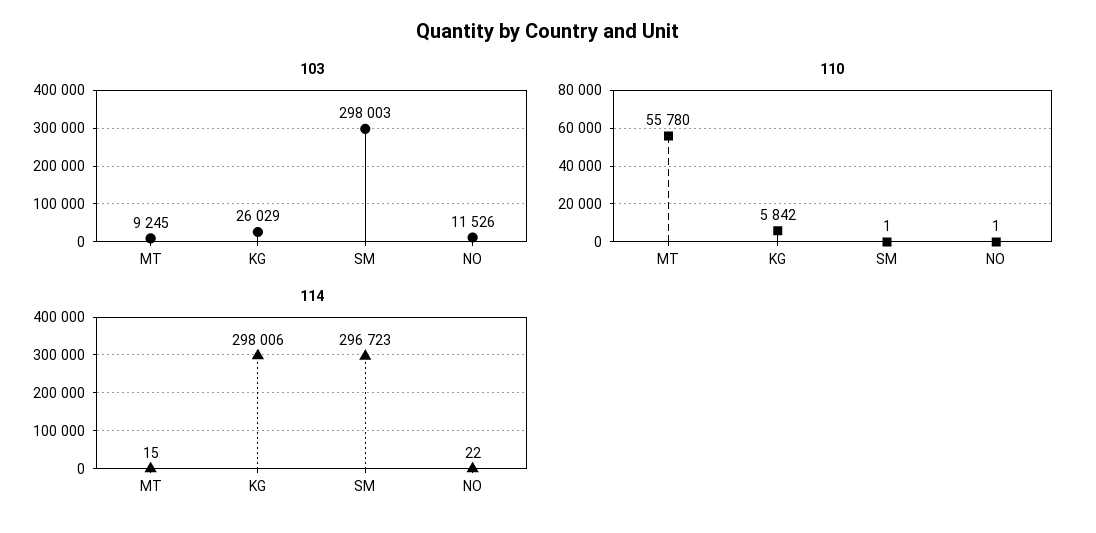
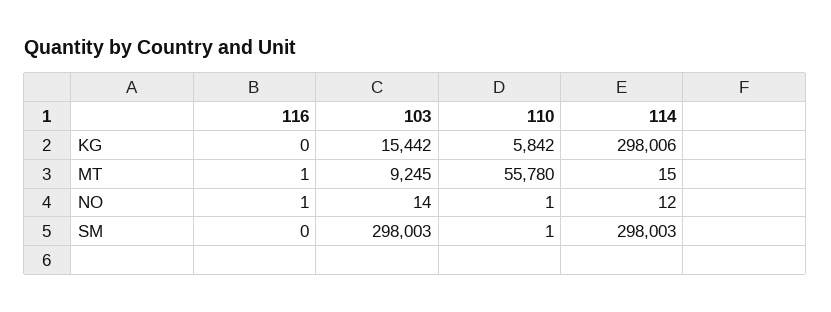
103, KG: 26029 -> 15442
103, NO: 11526 -> 14
114, SM: 296723 -> 298003
114, NO: 22 -> 12
116, KG: none -> 0
116, MT: none -> 1
116, NO: none -> 1
116, SM: none -> 0

